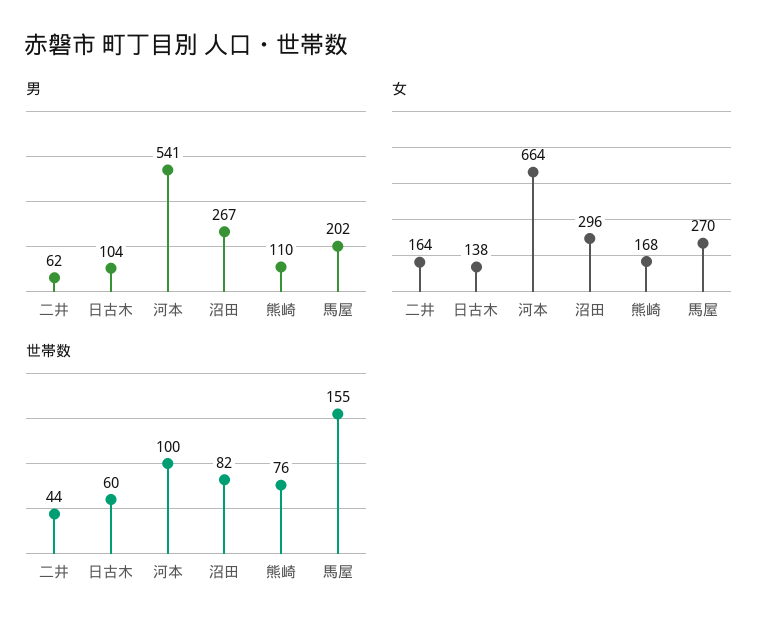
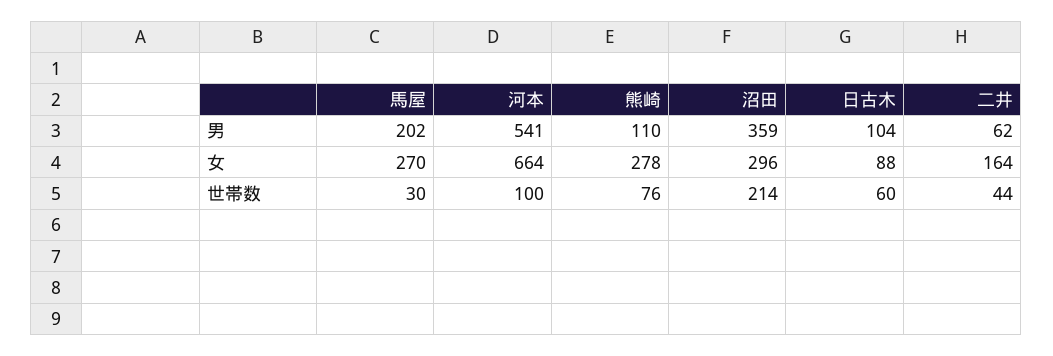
男, 沼田: 267 -> 359
女, 日古木: 138 -> 88
女, 熊崎: 168 -> 278
世帯数, 沼田: 82 -> 214
世帯数, 馬屋: 155 -> 30

